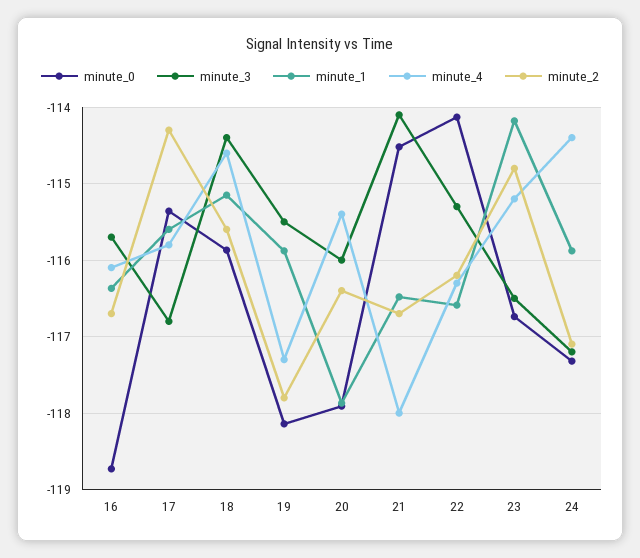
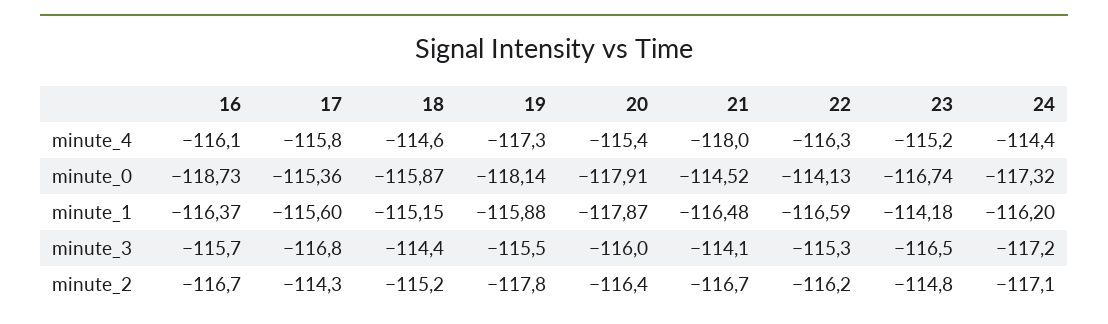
minute_2, 18: -115.6 -> -115.2
minute_1, 24: -115.9 -> -116.2

